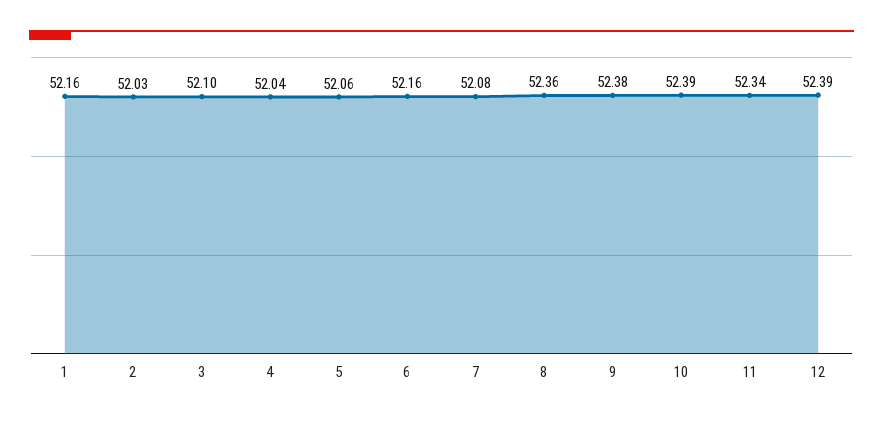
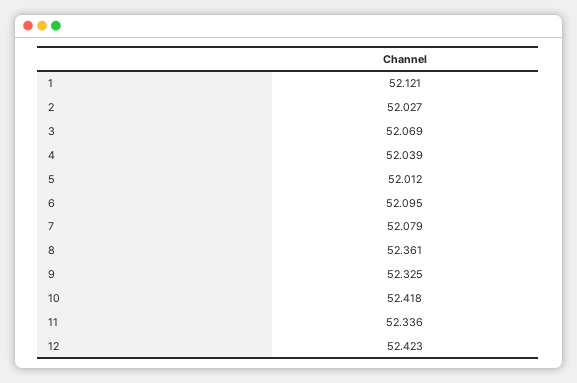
1: 52.16 -> 52.121
3: 52.1 -> 52.069
5: 52.06 -> 52.012
6: 52.16 -> 52.095
9: 52.38 -> 52.325
10: 52.39 -> 52.418
12: 52.39 -> 52.423

